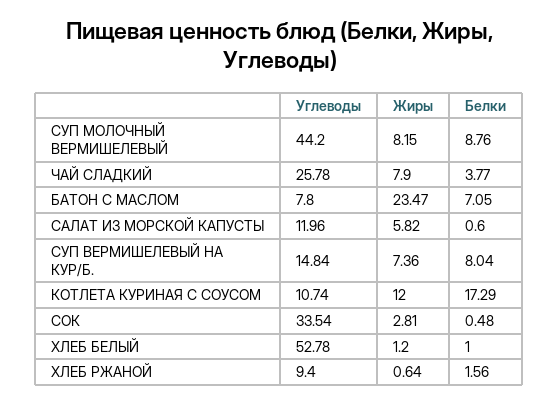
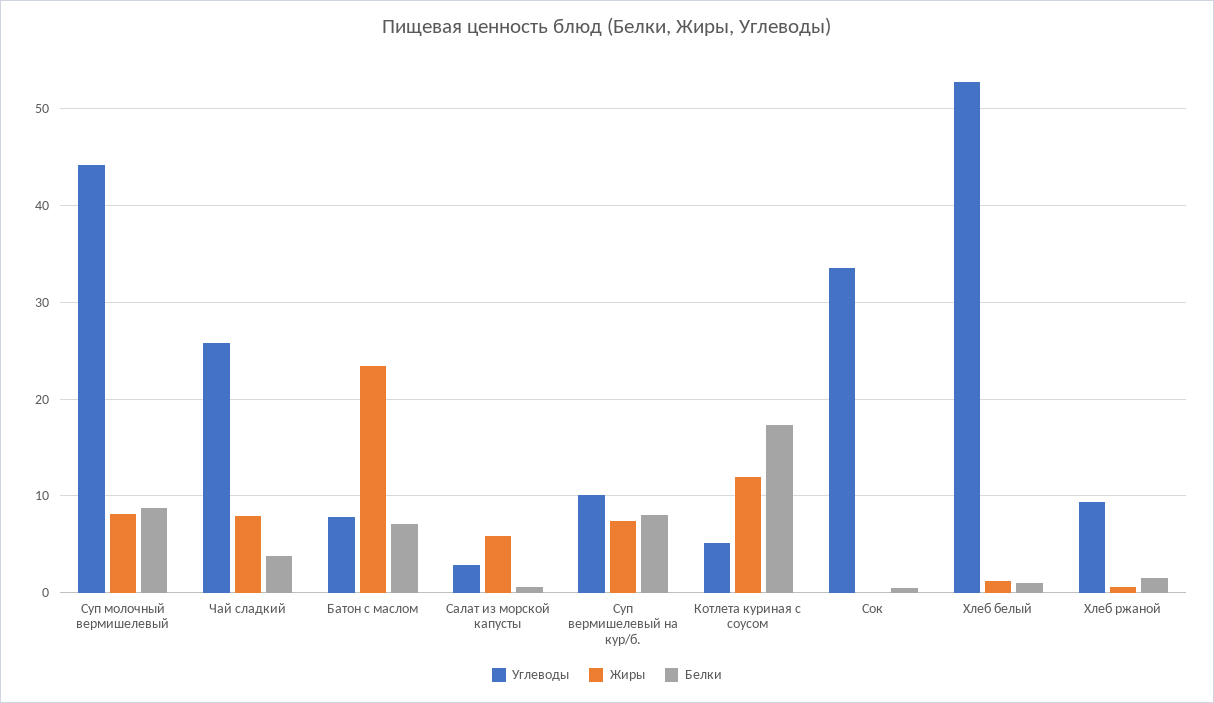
Углеводы, САЛАТ ИЗ МОРСКОЙ КАПУСТЫ: 11.96 -> 3
Углеводы, СУП ВЕРМИШЕЛЕВЫЙ НА КУР/Б.: 14.84 -> 10
Углеводы, КОТЛЕТА КУРИНАЯ С СОУСОМ: 10.74 -> 5
Жиры, СОК: 2.81 -> 0

